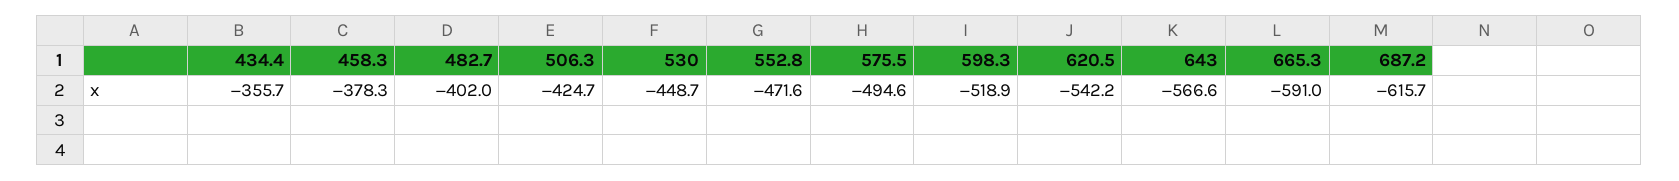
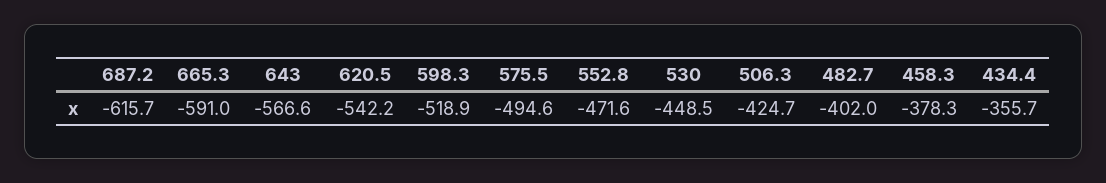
530: -448.7 -> -448.5

